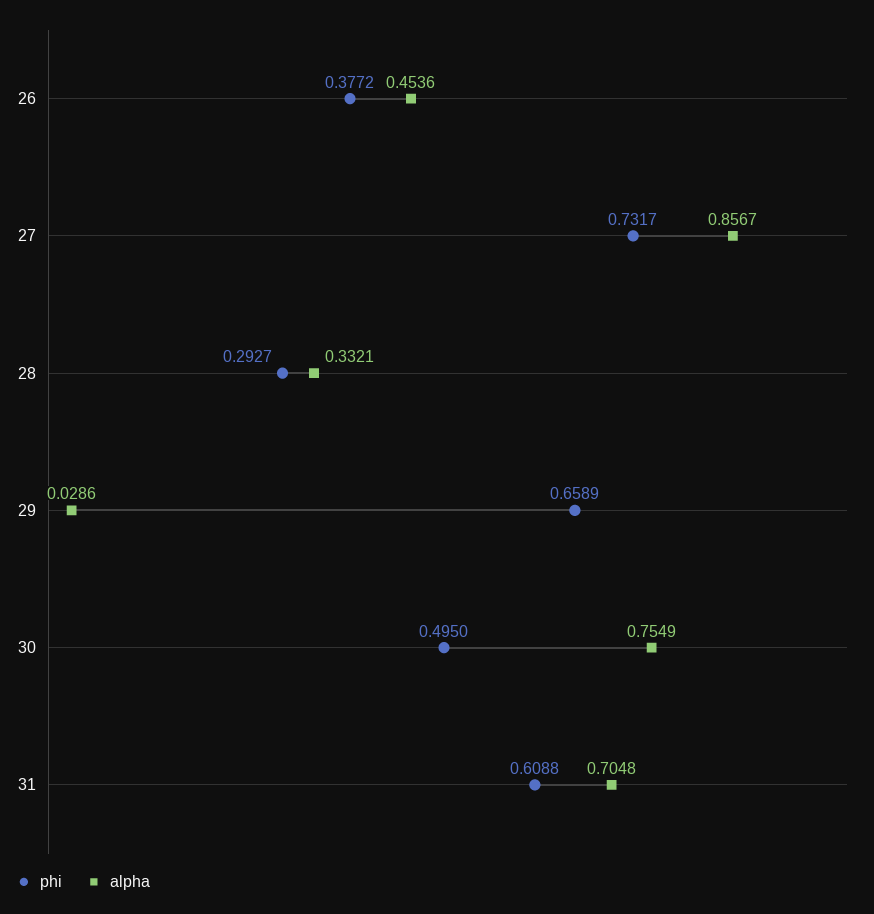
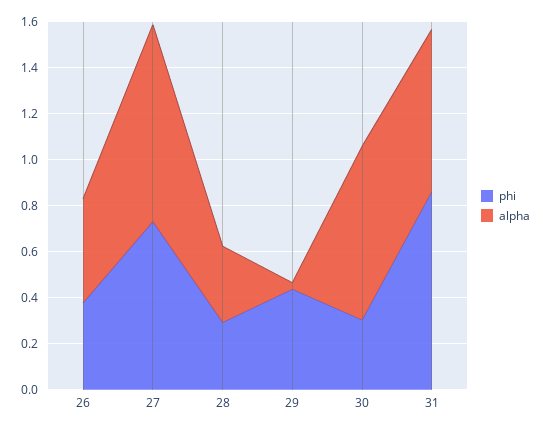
phi, 29: 0.6589 -> 0.45
phi, 30: 0.495 -> 0.3
phi, 31: 0.6088 -> 0.85

